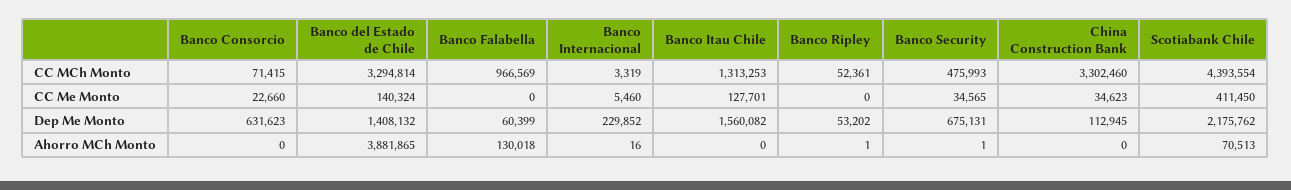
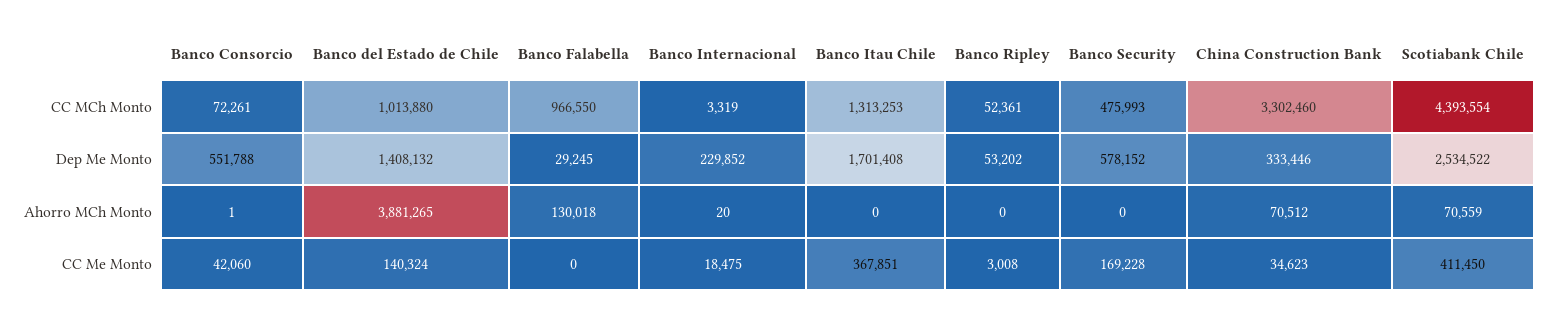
Banco Consorcio, CC MCh Monto: 71415 -> 72261
Banco del Estado de Chile, CC MCh Monto: 3294814 -> 1013880
Banco Falabella, CC MCh Monto: 966569 -> 966550
Banco Consorcio, CC Me Monto: 22660 -> 42060
Banco Internacional, CC Me Monto: 5460 -> 18475
Banco Itau Chile, CC Me Monto: 127701 -> 367851
Banco Ripley, CC Me Monto: 0 -> 3008
Banco Security, CC Me Monto: 34565 -> 169228
Banco Consorcio, Dep Me Monto: 631623 -> 551788
Banco Falabella, Dep Me Monto: 60399 -> 29245
Banco Itau Chile, Dep Me Monto: 1560082 -> 1701408
Banco Security, Dep Me Monto: 675131 -> 578152
China Construction Bank, Dep Me Monto: 112945 -> 333446
Scotiabank Chile, Dep Me Monto: 2175762 -> 2534522
Banco Consorcio, Ahorro MCh Monto: 0 -> 1
Banco del Estado de Chile, Ahorro MCh Monto: 3881865 -> 3881265
Banco Internacional, Ahorro MCh Monto: 16 -> 20
Banco Ripley, Ahorro MCh Monto: 1 -> 0
Banco Security, Ahorro MCh Monto: 1 -> 0
China Construction Bank, Ahorro MCh Monto: 0 -> 70512
Scotiabank Chile, Ahorro MCh Monto: 70513 -> 70559

